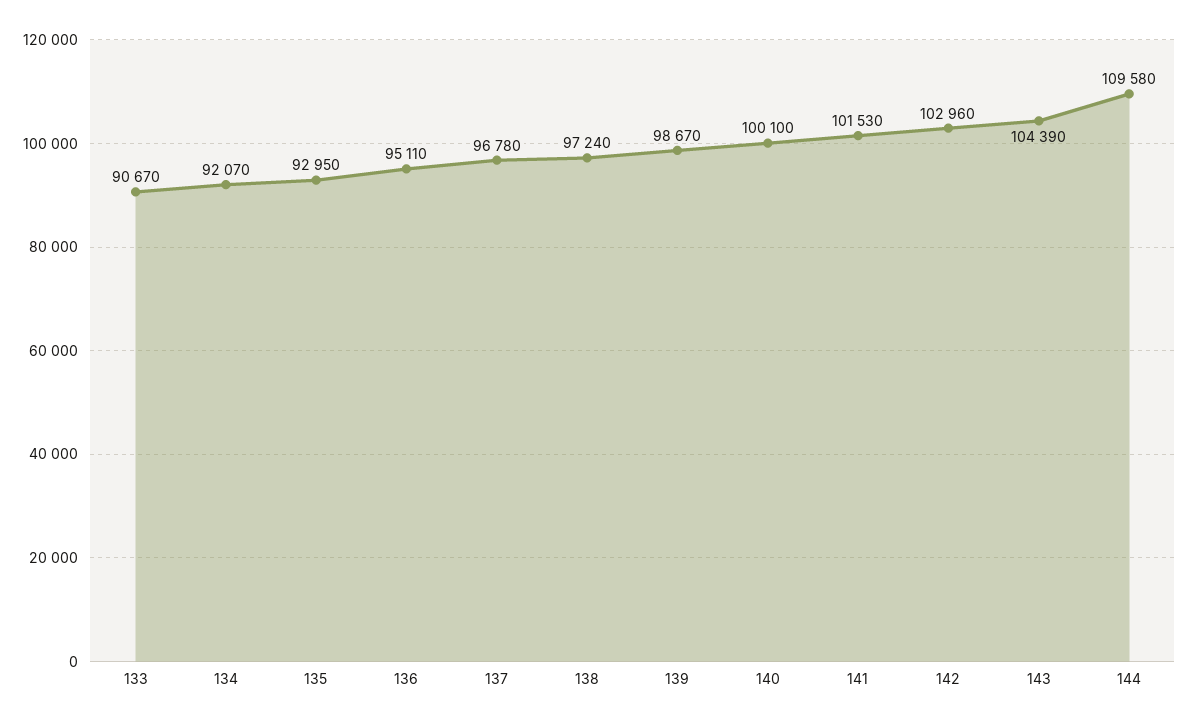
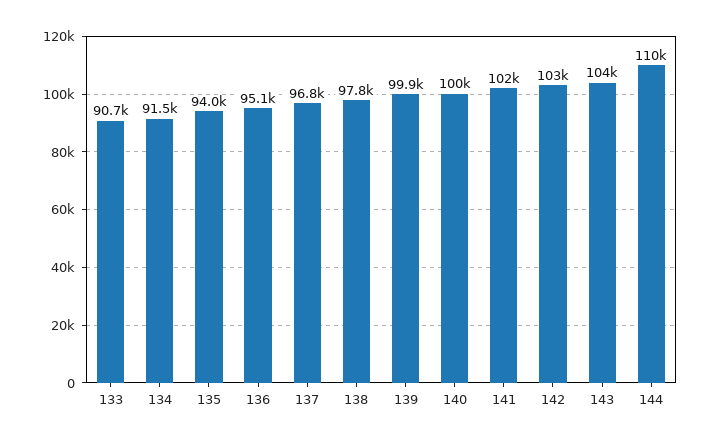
134: 92070 -> 91500
135: 92950 -> 94000
138: 97240 -> 97800
139: 98670 -> 99900

